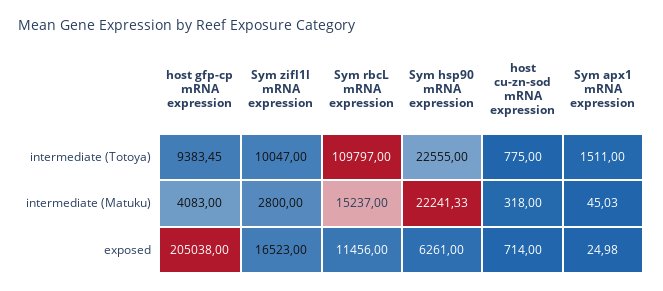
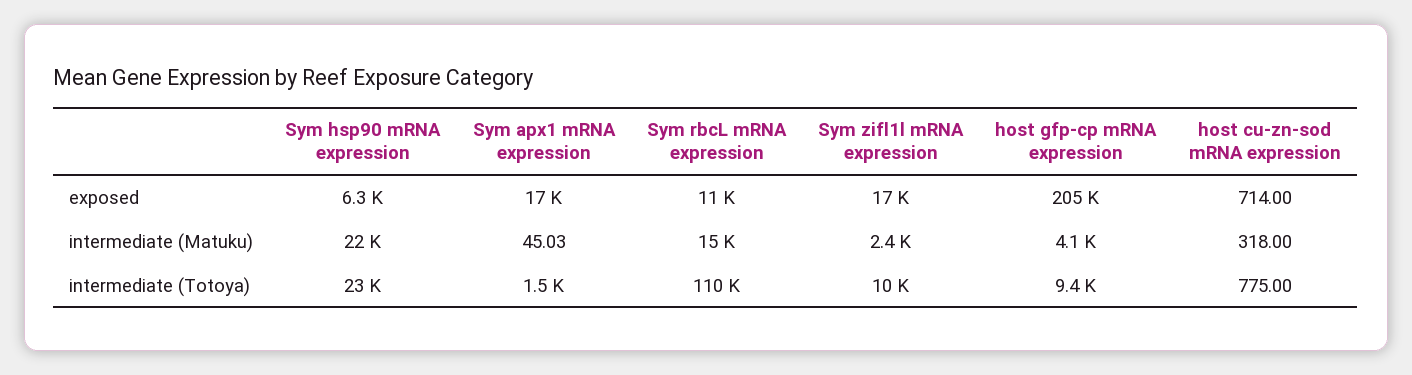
Sym zifl1l mRNA expression, intermediate (Matuku): 2800 -> 2400
Sym apx1 mRNA expression, exposed: 24.98 -> 17000

